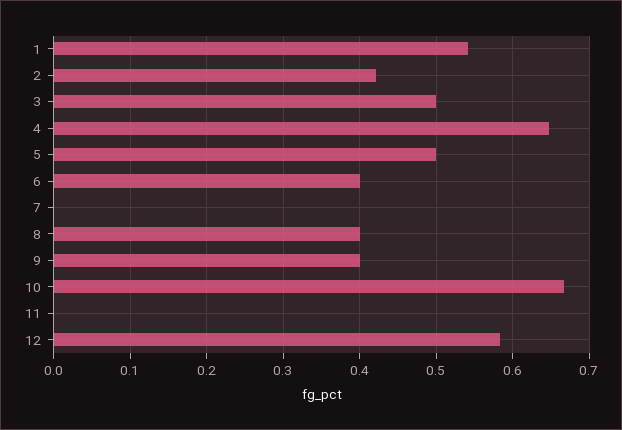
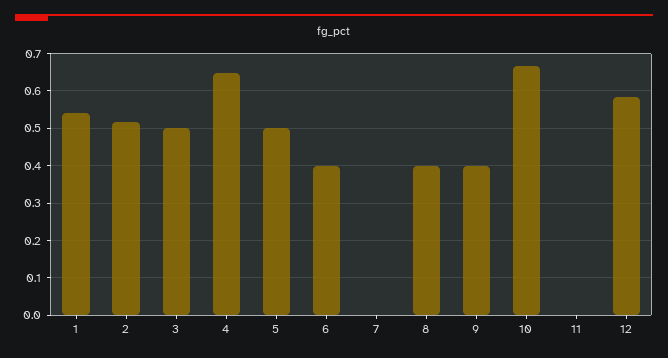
2: 0.42 -> 0.52

